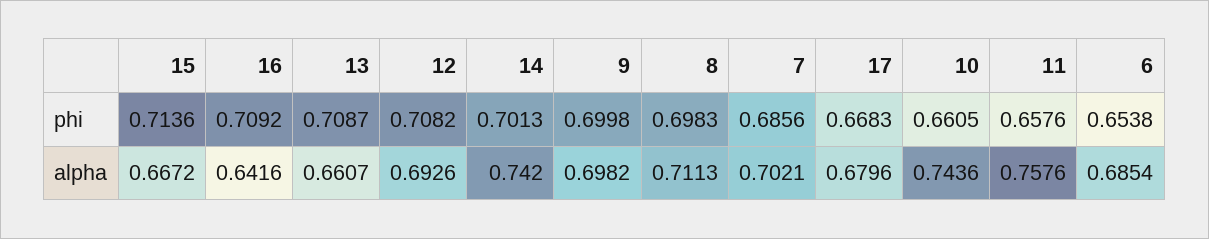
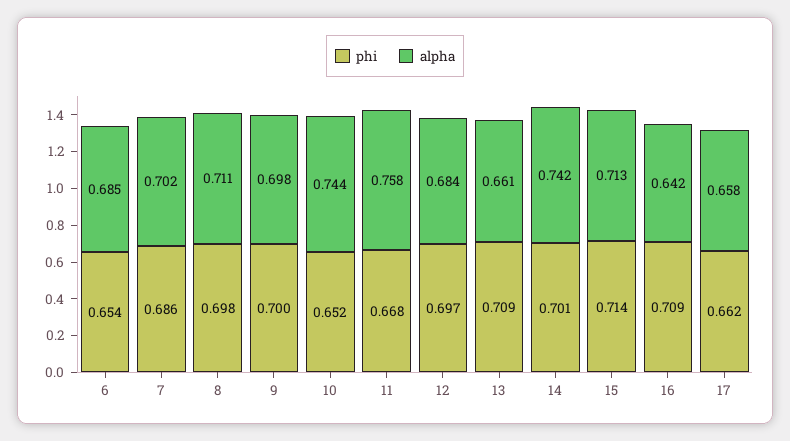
phi, 12: 0.7082 -> 0.697
phi, 17: 0.6683 -> 0.662
phi, 10: 0.6605 -> 0.652
phi, 11: 0.6576 -> 0.668
alpha, 15: 0.6672 -> 0.713
alpha, 12: 0.6926 -> 0.684
alpha, 17: 0.6796 -> 0.658

